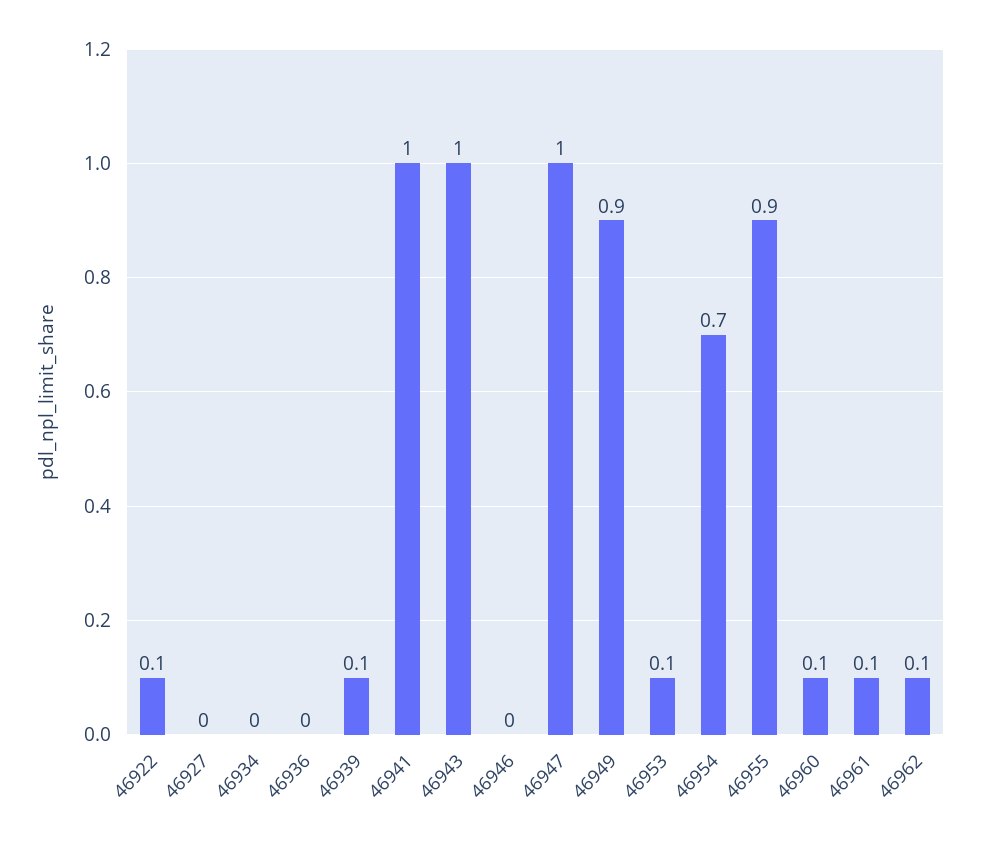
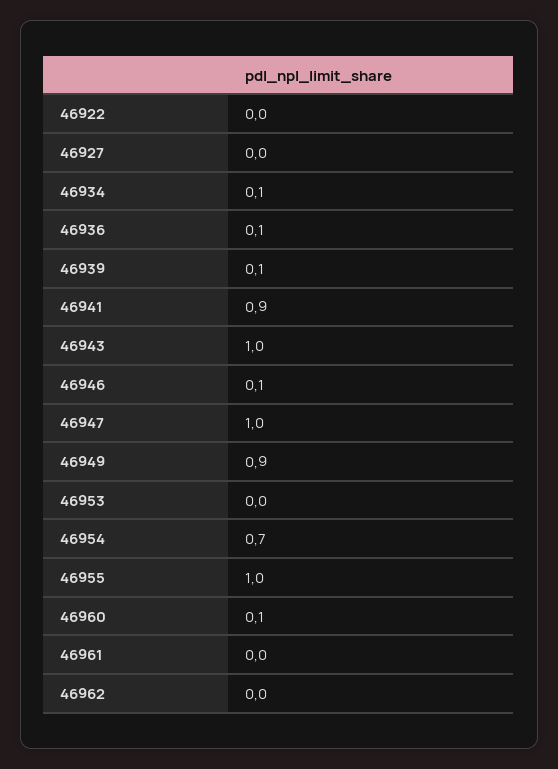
46922: 0.1 -> 0
46934: 0 -> 0.1
46936: 0 -> 0.1
46941: 1 -> 0.9
46946: 0 -> 0.1
46953: 0.1 -> 0
46955: 0.9 -> 1
46961: 0.1 -> 0
46962: 0.1 -> 0

